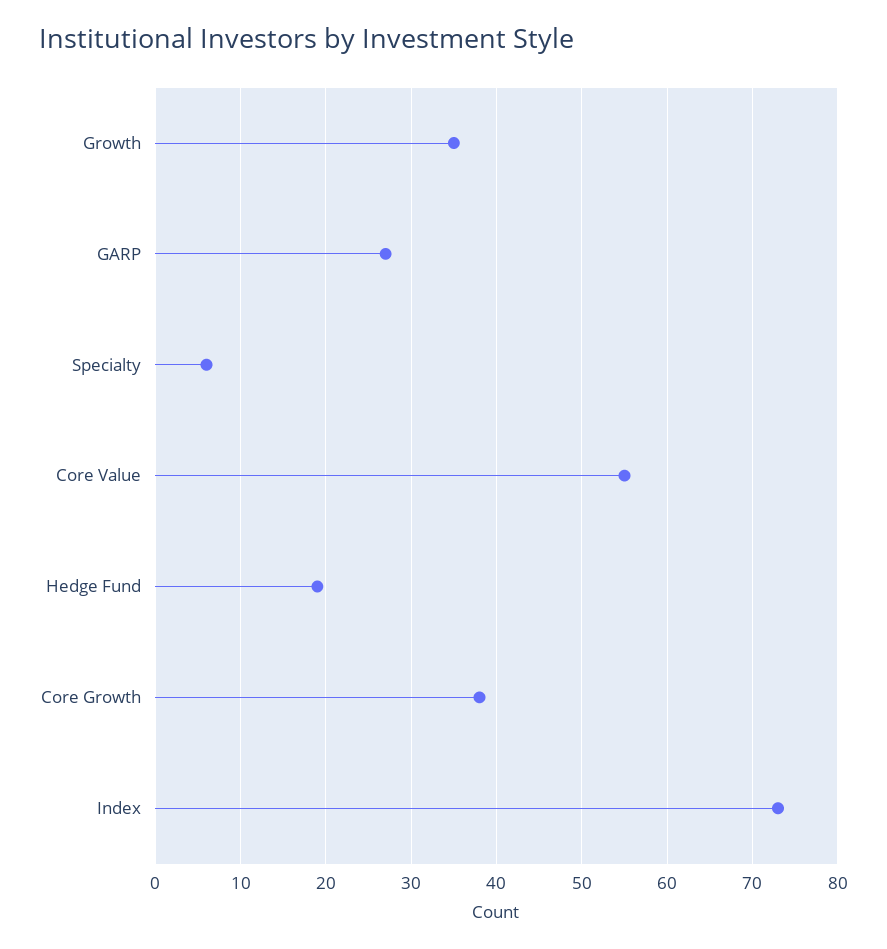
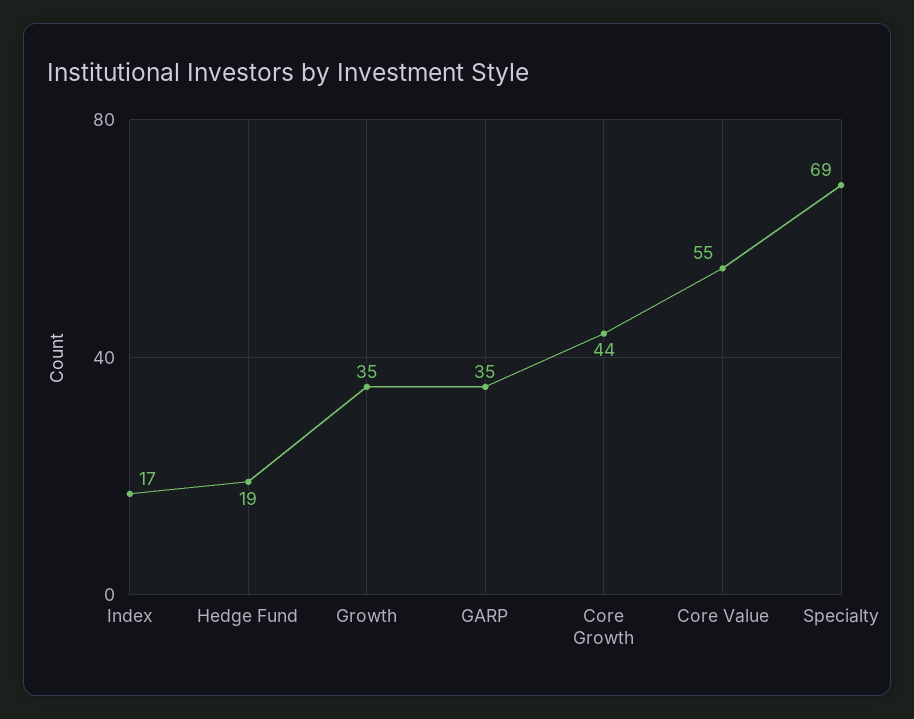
GARP: 27 -> 35
Specialty: 6 -> 69
Core Growth: 38 -> 44
Index: 73 -> 17

